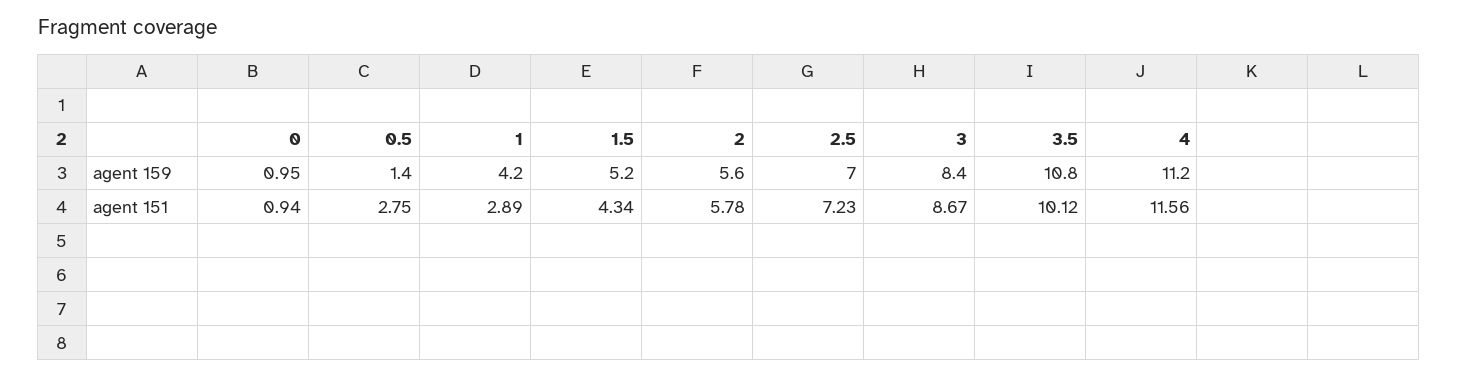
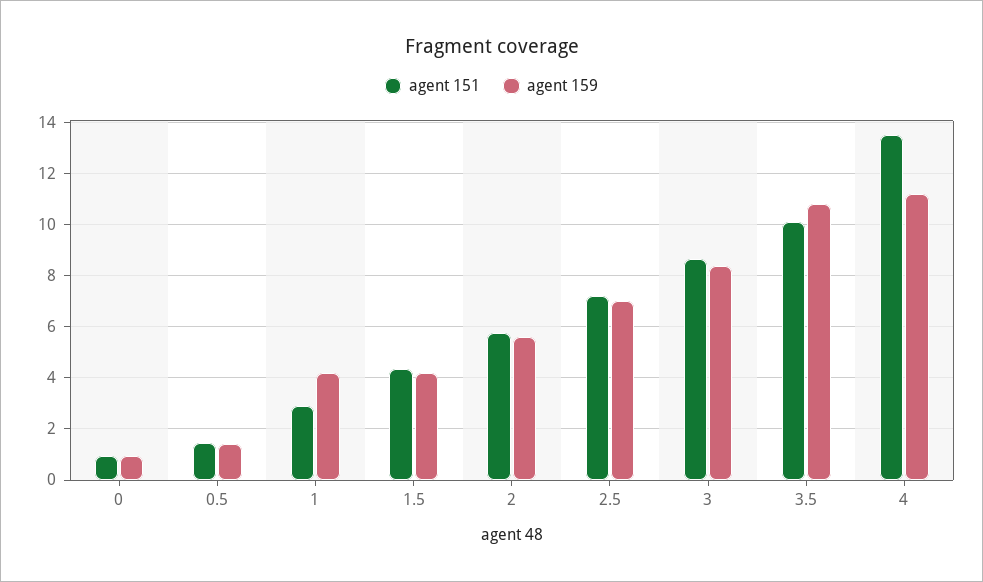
agent 159, 1.5: 5.2 -> 4.25
agent 151, 0.5: 2.75 -> 1.5
agent 151, 4: 11.56 -> 13.5

